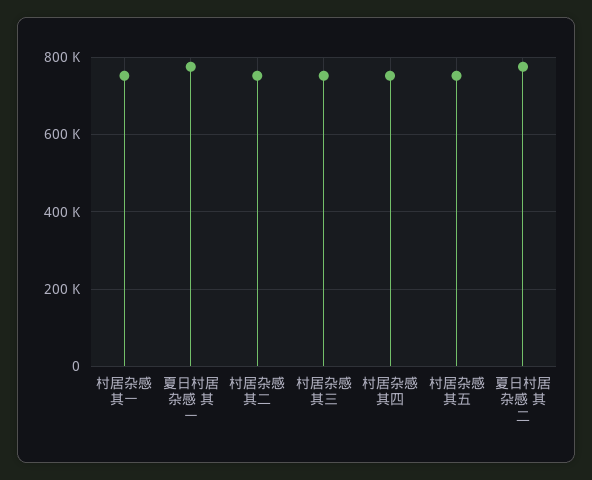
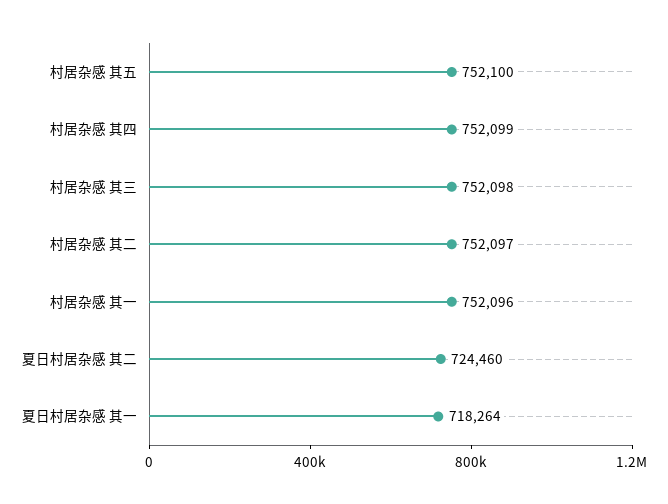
夏日村居杂感 其一: 780000 -> 718264
夏日村居杂感 其二: 780000 -> 724460

